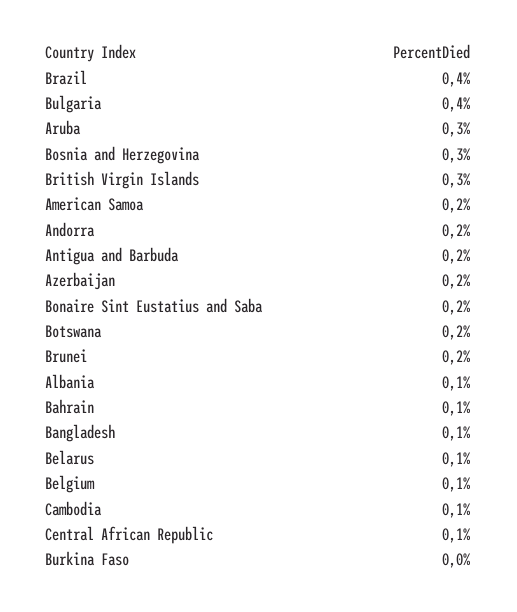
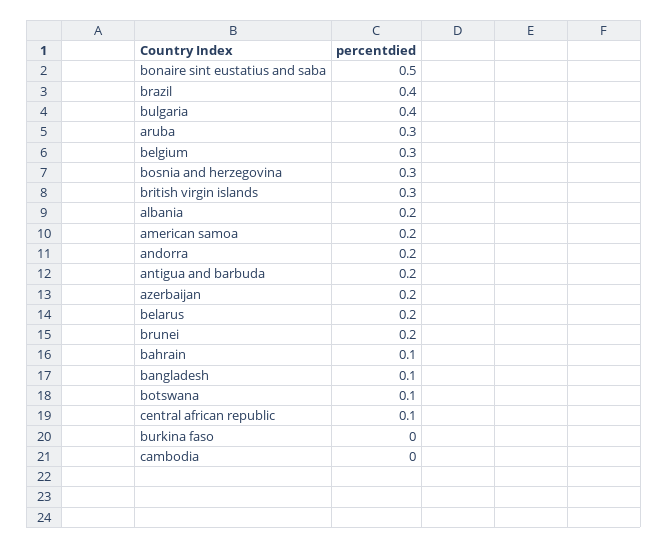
Bonaire Sint Eustatius and Saba: 0.2 -> 0.5
Botswana: 0.2 -> 0.1
Albania: 0.1 -> 0.2
Belarus: 0.1 -> 0.2
Belgium: 0.1 -> 0.3
Cambodia: 0.1 -> 0

